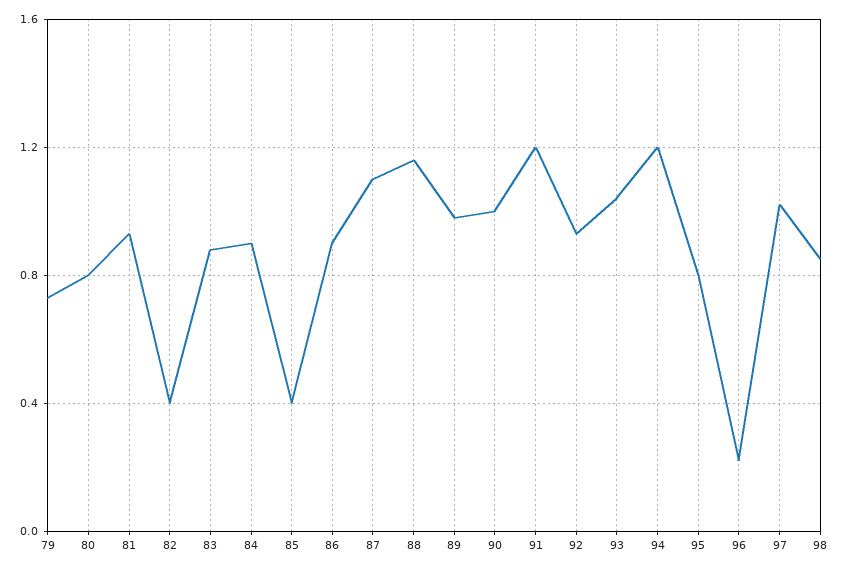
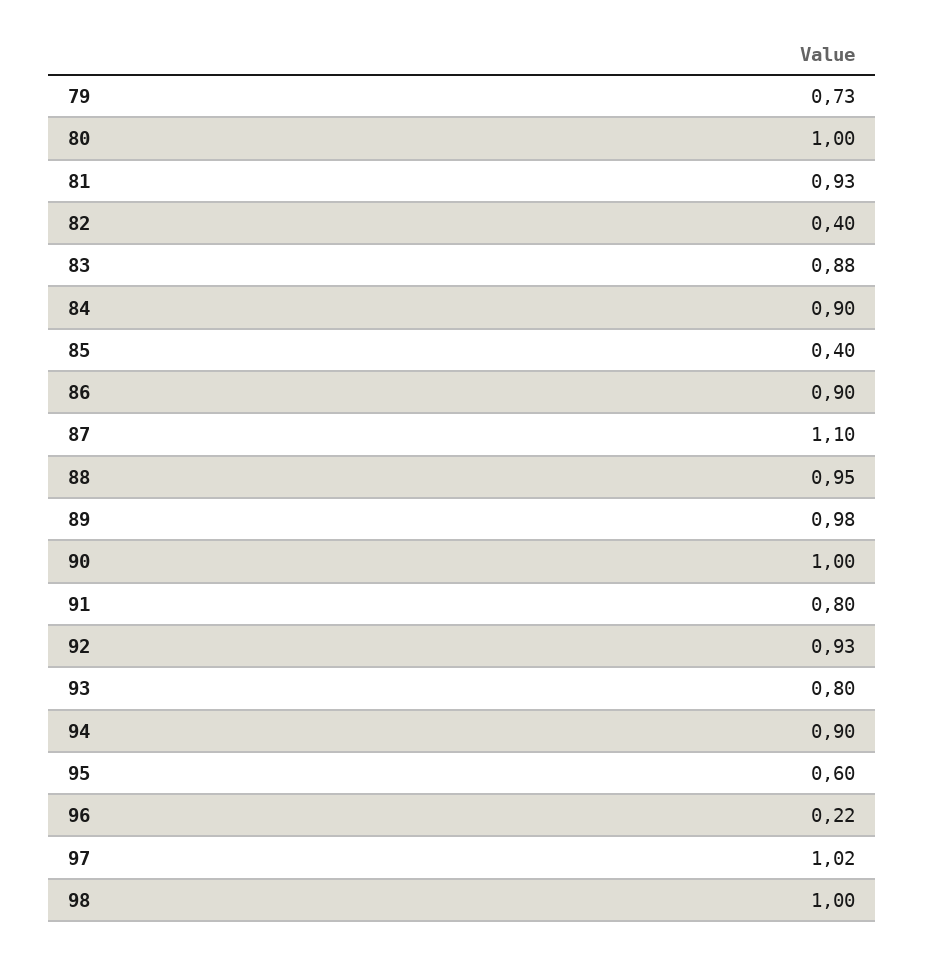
80: 0.8 -> 1
88: 1.15 -> 0.95
91: 1.2 -> 0.8
93: 1.05 -> 0.8
94: 1.2 -> 0.9
95: 0.8 -> 0.6
98: 0.85 -> 1

